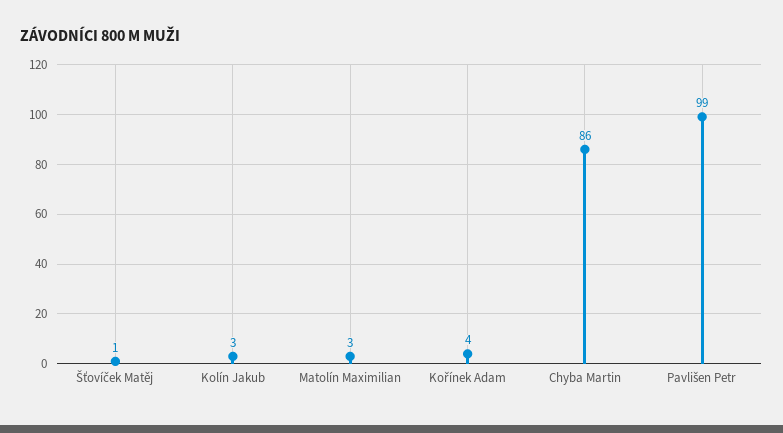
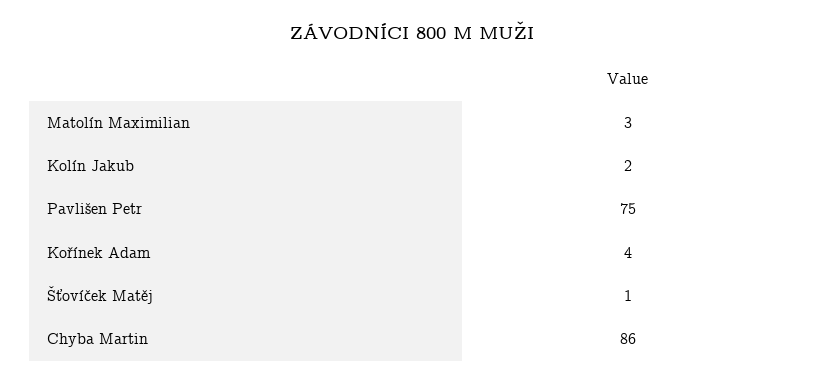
Kolín Jakub: 3 -> 2
Pavlišen Petr: 99 -> 75

